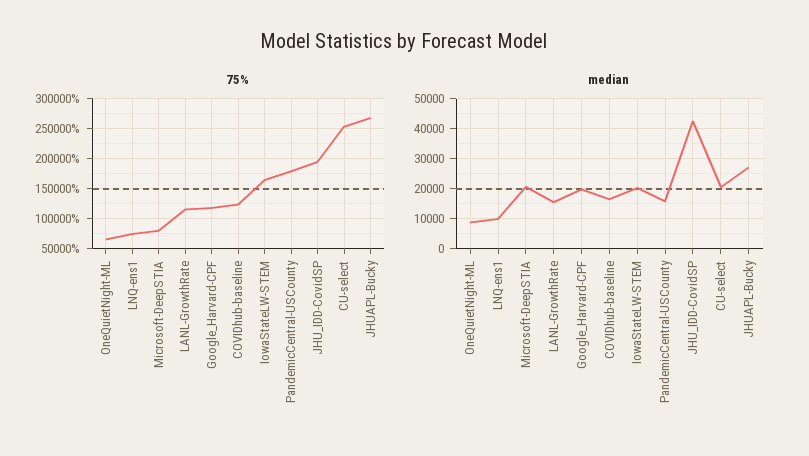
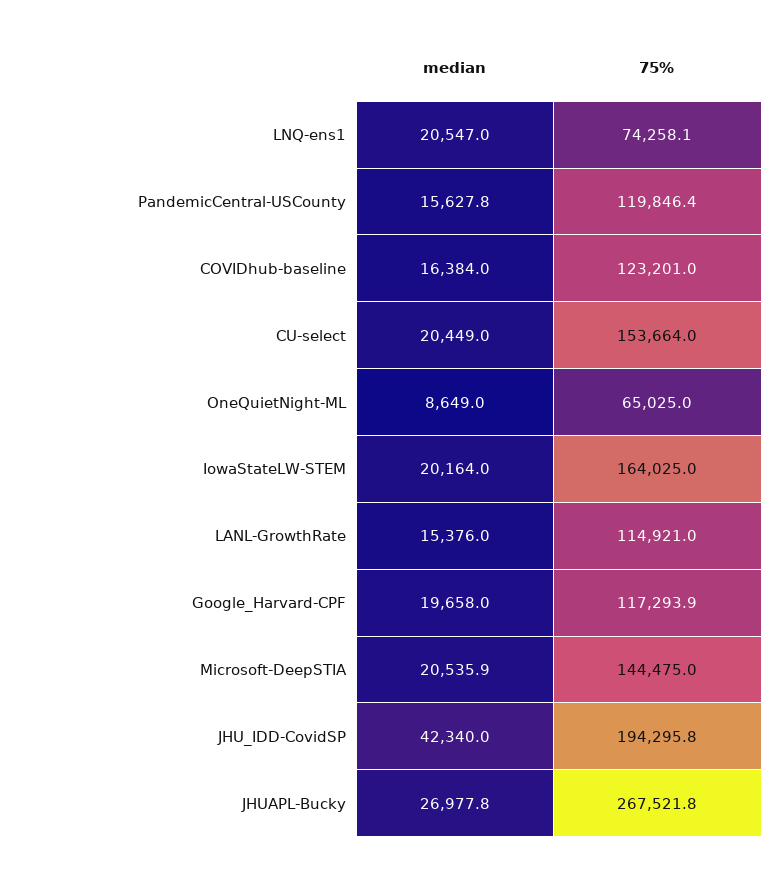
75%, Microsoft-DeepSTIA: 75000 -> 144475
75%, PandemicCentral-USCounty: 175000 -> 119846.4
75%, CU-select: 250000 -> 153664
median, LNQ-ens1: 10000 -> 20547

